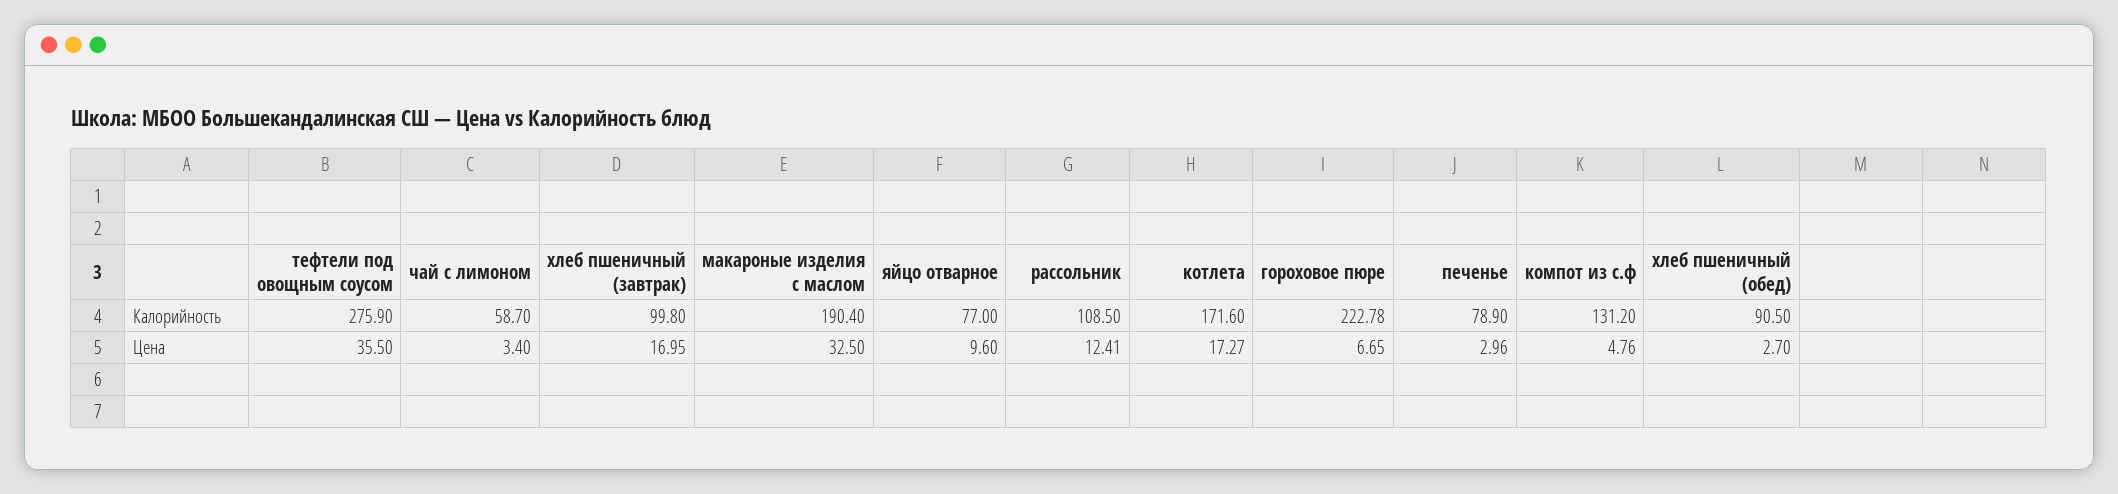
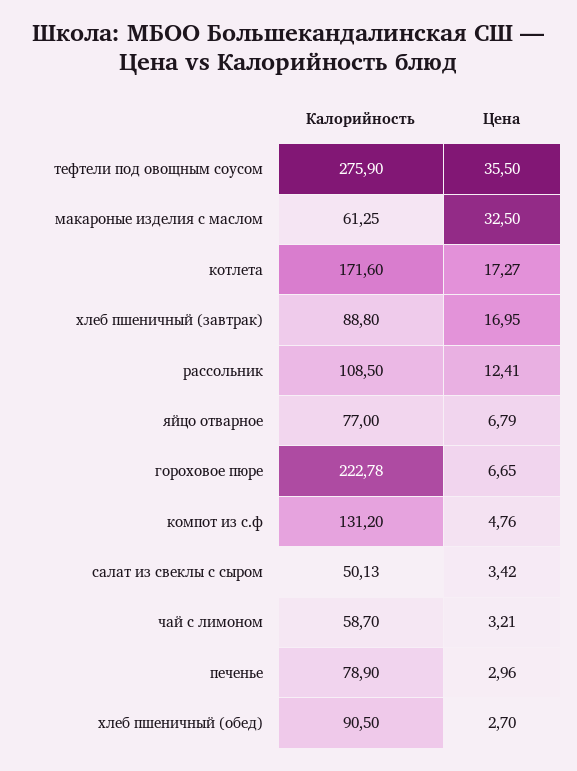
хлеб пшеничный (завтрак), Калорийность: 99.8 -> 88.8
макароные изделия с маслом, Калорийность: 190.4 -> 61.25
чай с лимоном, Цена: 3.4 -> 3.21
яйцо отварное, Цена: 9.6 -> 6.79
салат из свеклы с сыром, Калорийность: none -> 50.13
салат из свеклы с сыром, Цена: none -> 3.42

